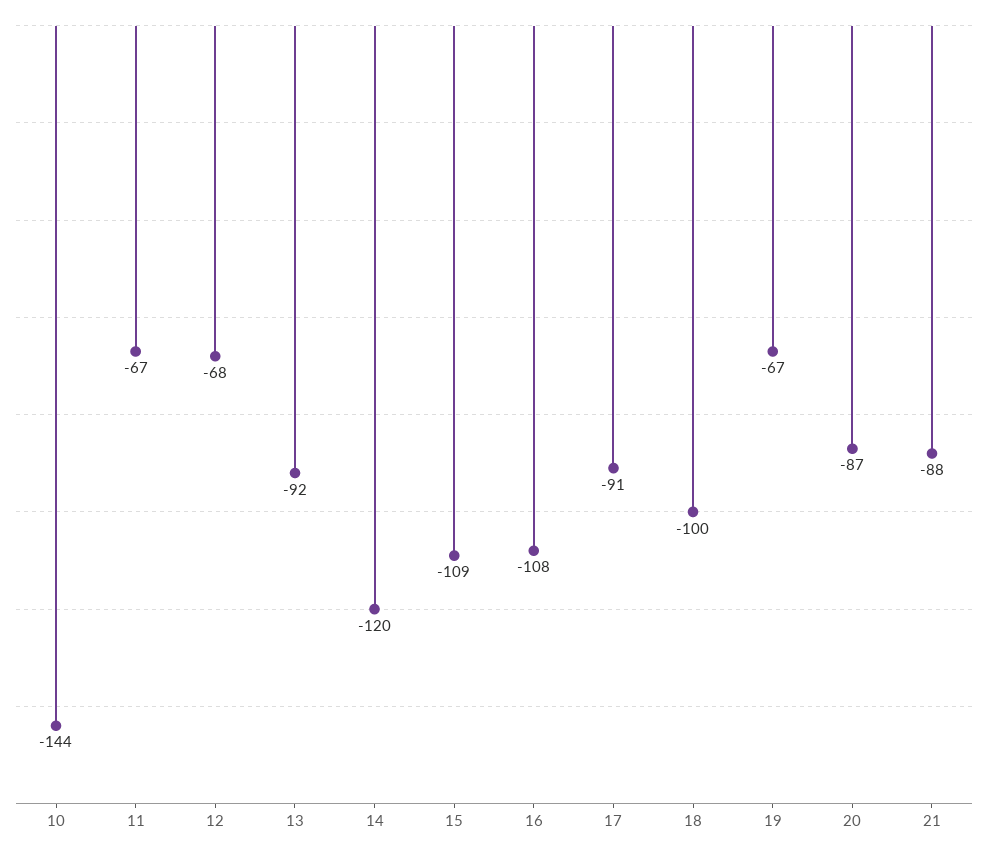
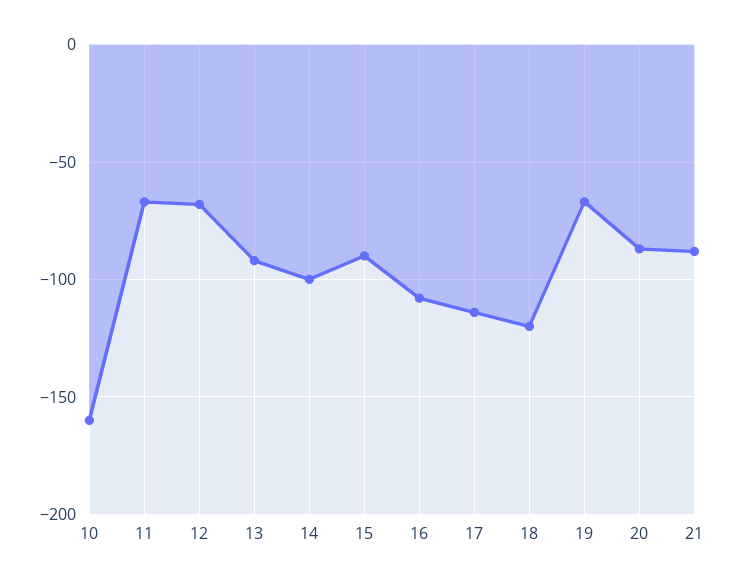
10: -144 -> -160
14: -120 -> -100
15: -109 -> -90
17: -91 -> -115
18: -100 -> -120

